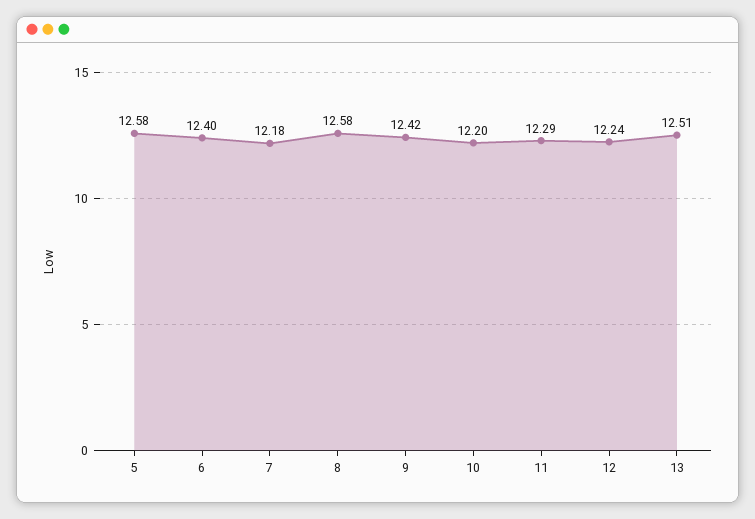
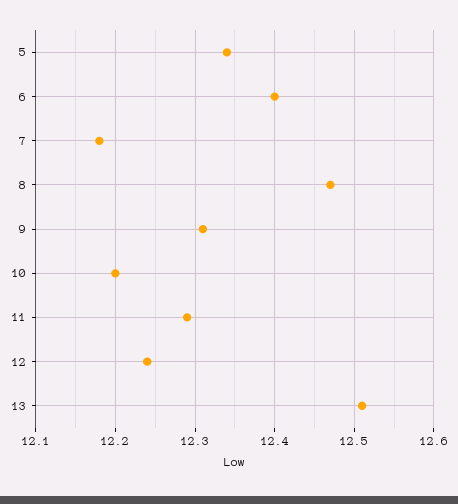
5: 12.58 -> 12.34
8: 12.58 -> 12.47
9: 12.42 -> 12.31

